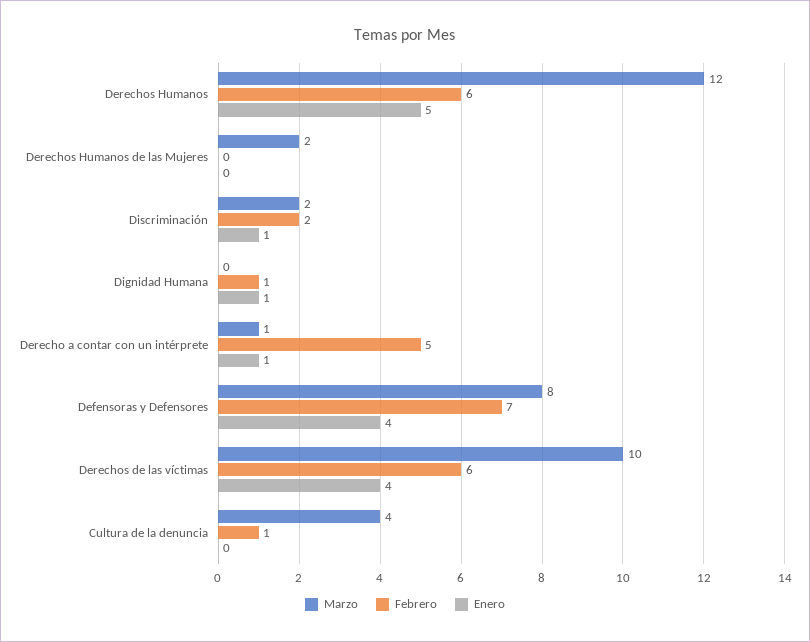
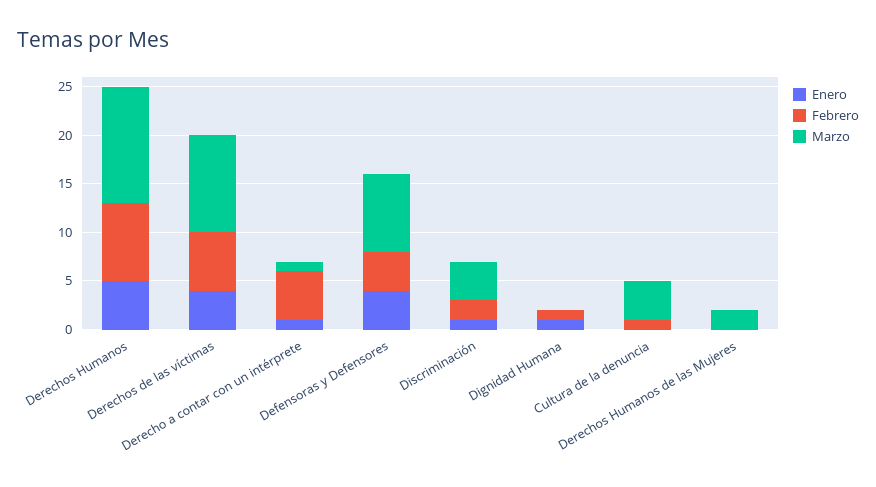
Febrero, Derechos Humanos: 6 -> 8
Marzo, Discriminación: 2 -> 4
Febrero, Defensoras y Defensores: 7 -> 4

